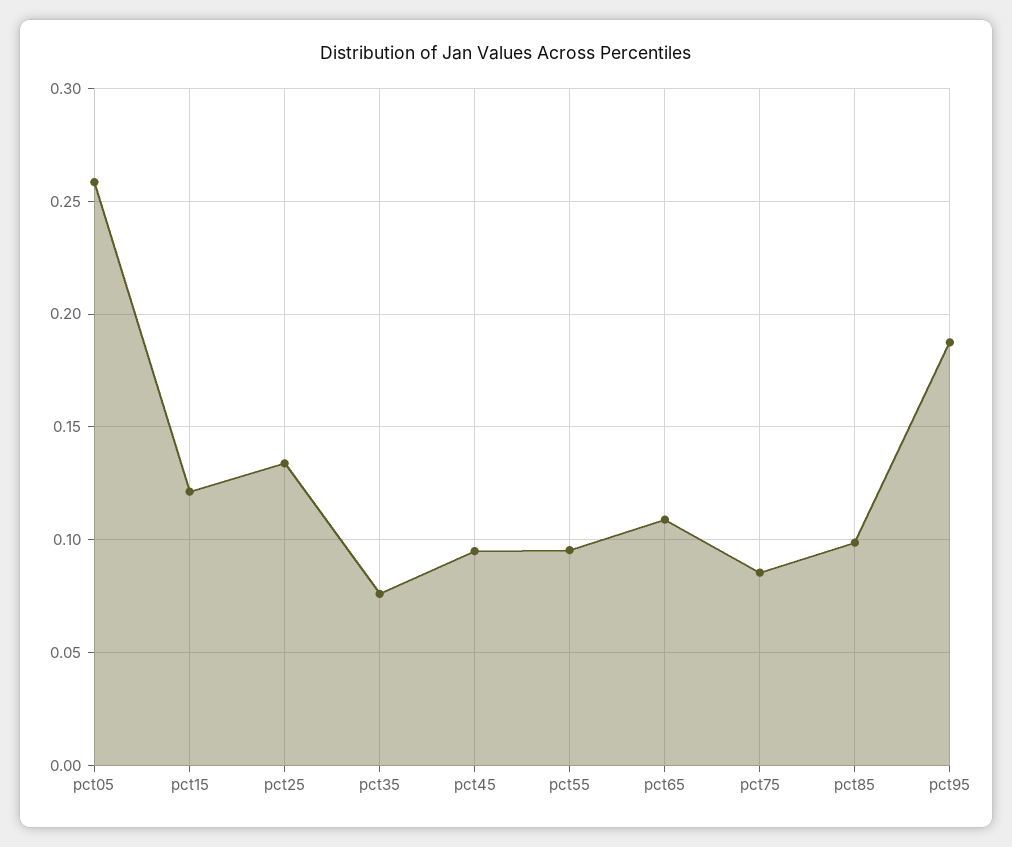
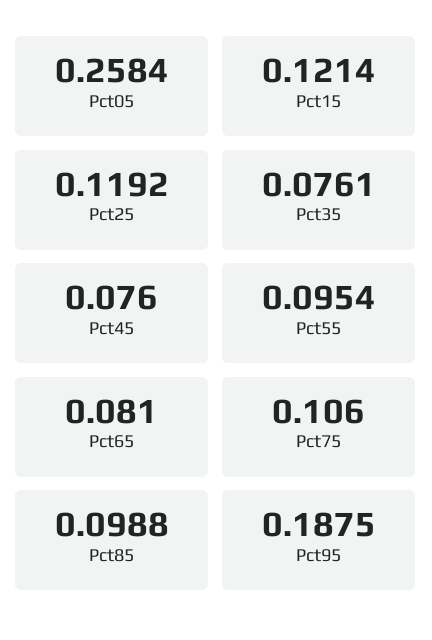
pct25: 0.135 -> 0.1192
pct45: 0.095 -> 0.076
pct65: 0.11 -> 0.081
pct75: 0.085 -> 0.106

